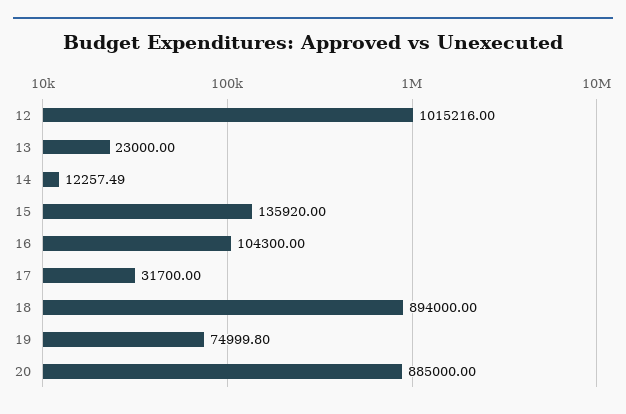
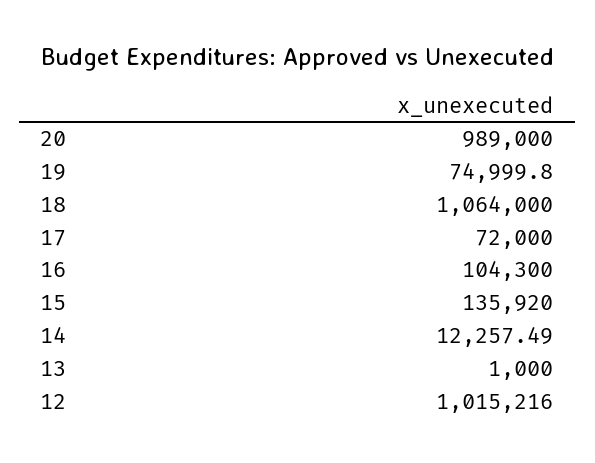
13: 23000 -> 1000
17: 31700 -> 72000
18: 894000 -> 1064000
20: 885000 -> 989000

